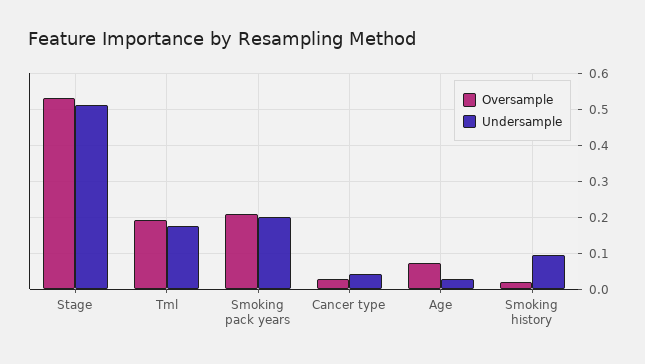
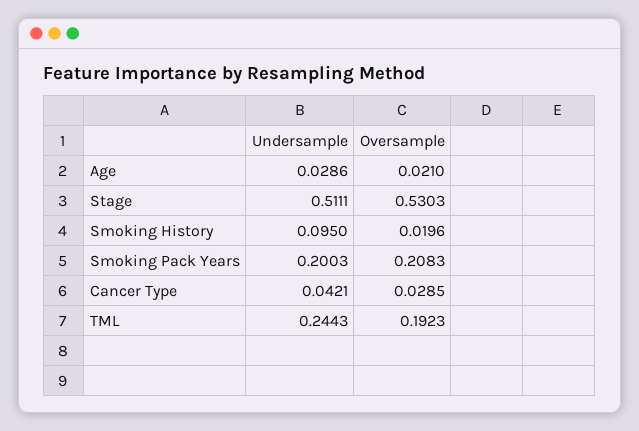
Undersample, Tml: 0.18 -> 0.2443
Oversample, Age: 0.08 -> 0.021

